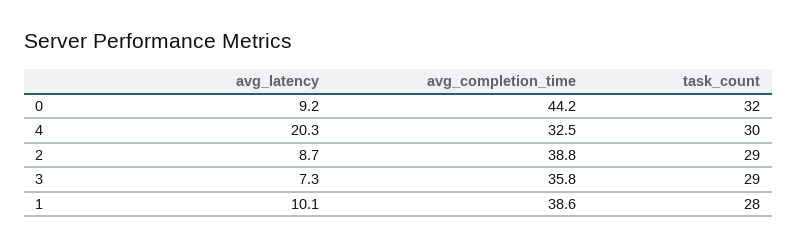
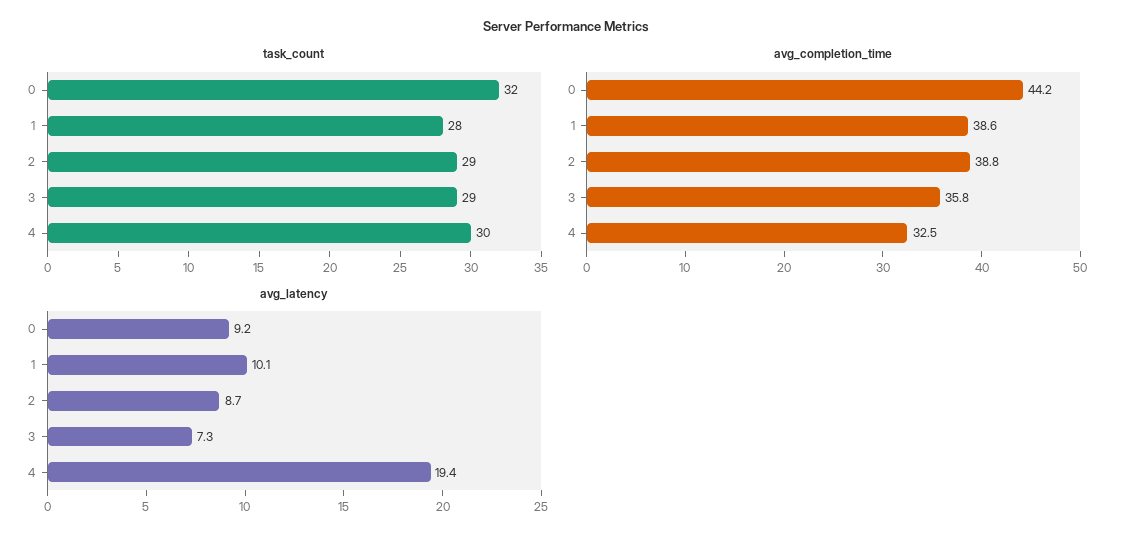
avg_latency, 4: 20.3 -> 19.4

